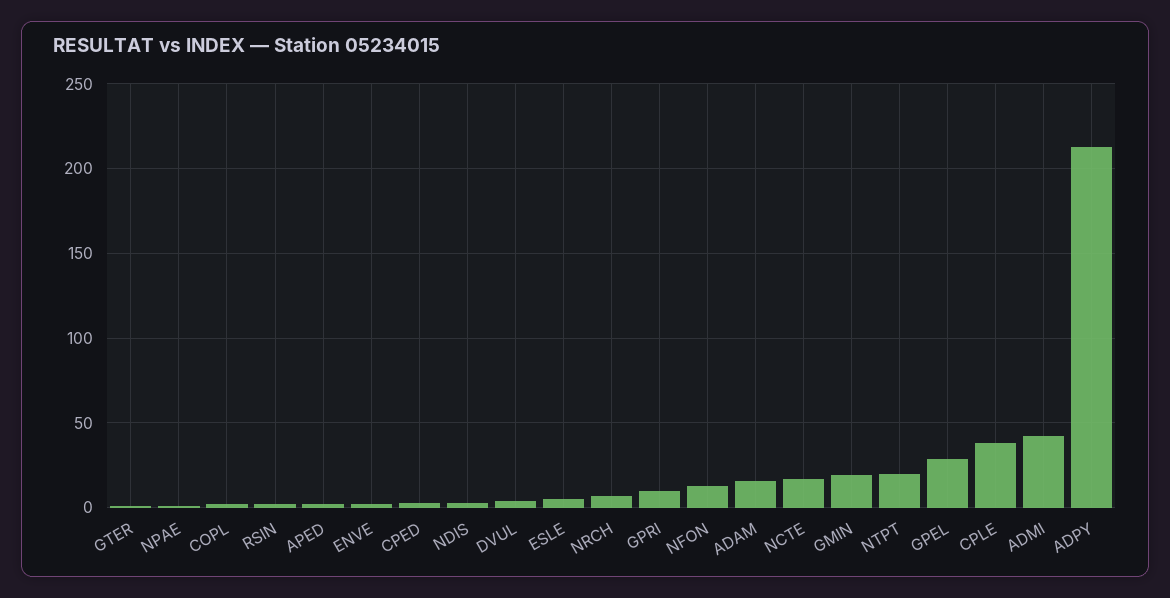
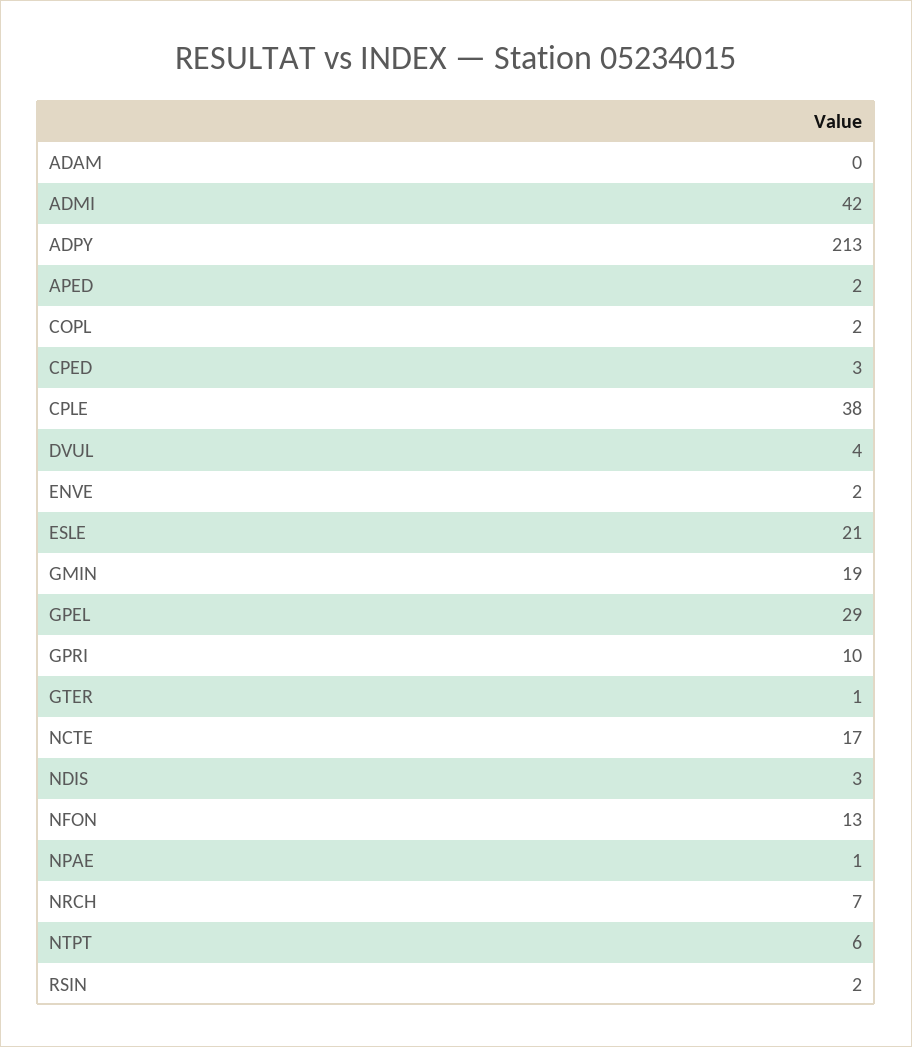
ESLE: 5 -> 21
ADAM: 15 -> 0
NTPT: 20 -> 6

